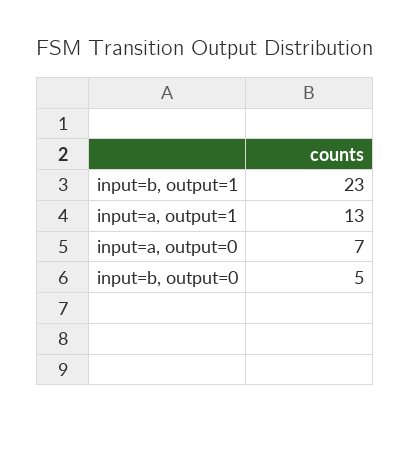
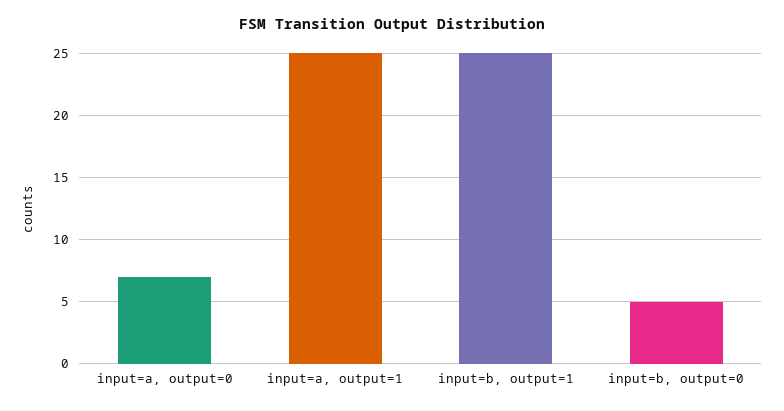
input=b, output=1: 23 -> 25
input=a, output=1: 13 -> 25

